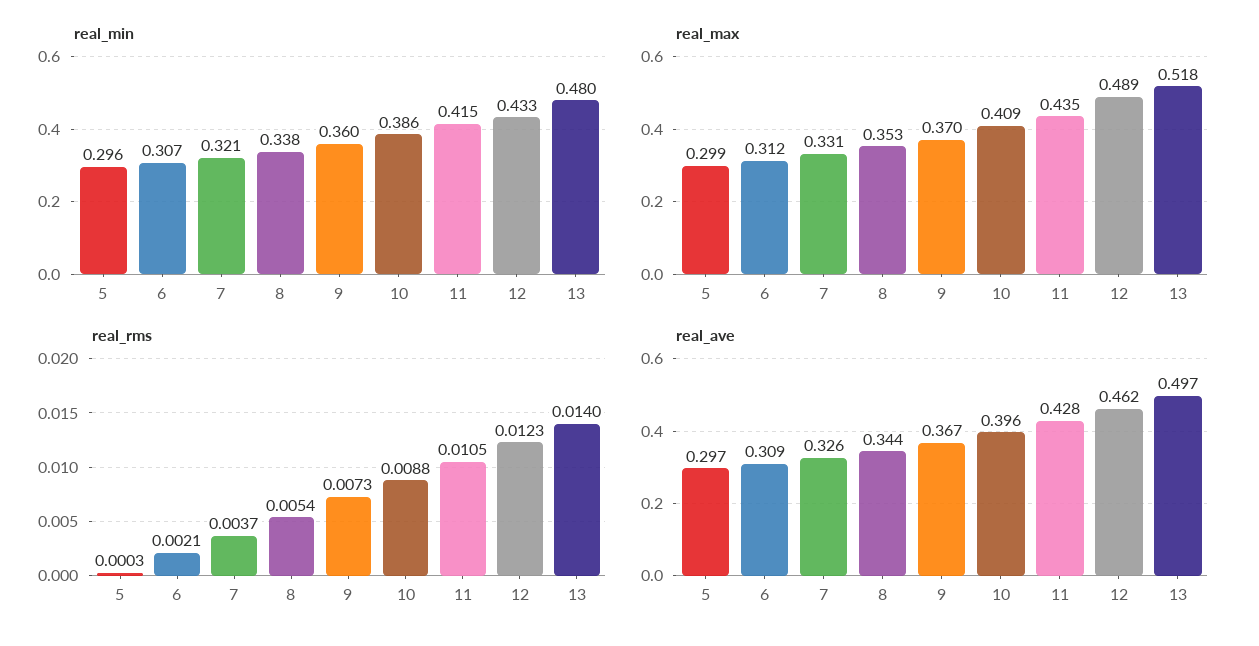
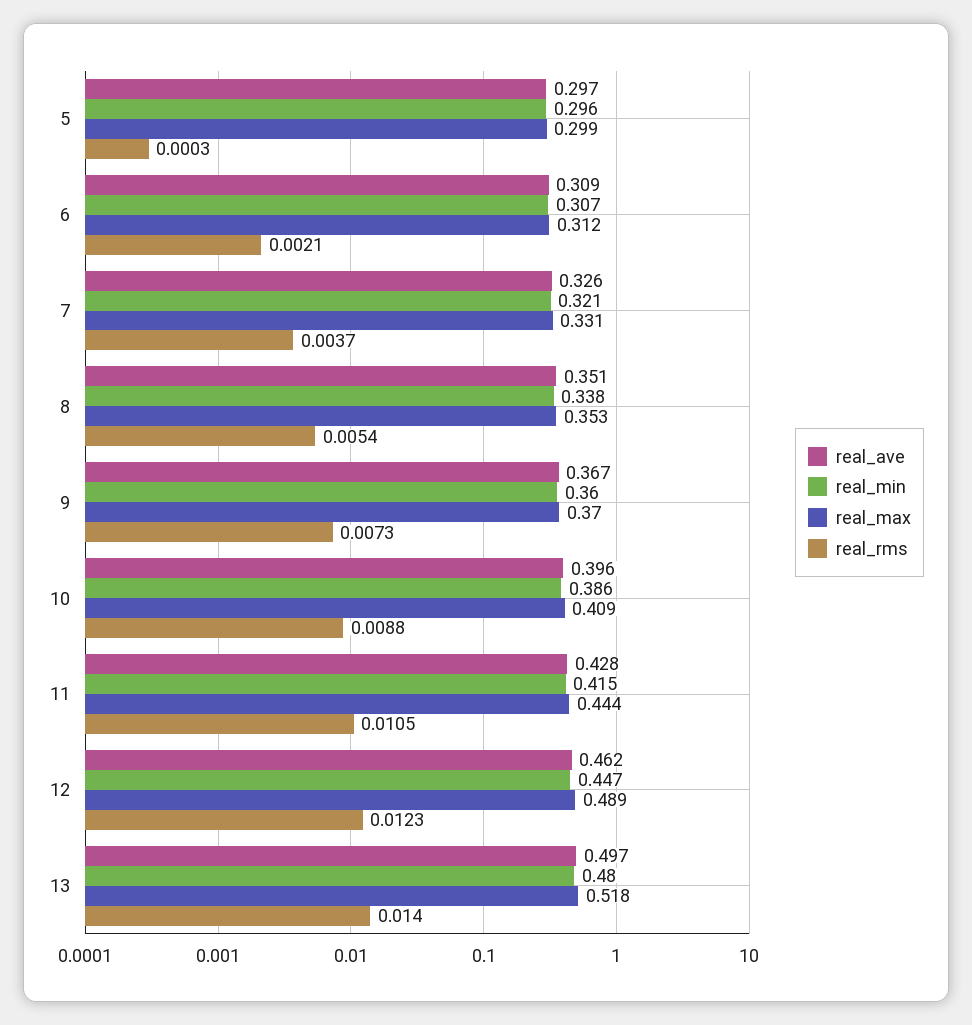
real_min, 12: 0.433 -> 0.447
real_max, 11: 0.435 -> 0.444
real_ave, 8: 0.344 -> 0.351

